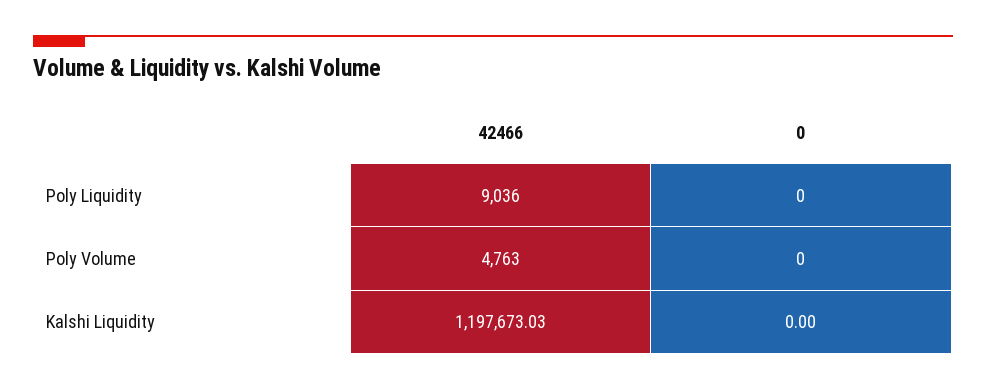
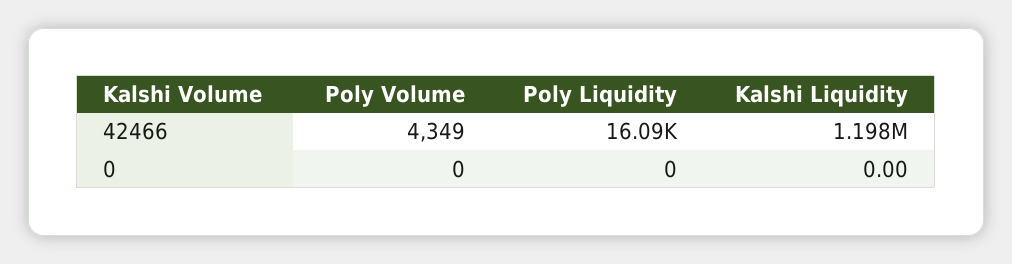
42466, Poly Liquidity: 9036 -> 16090
42466, Poly Volume: 4763 -> 4349

